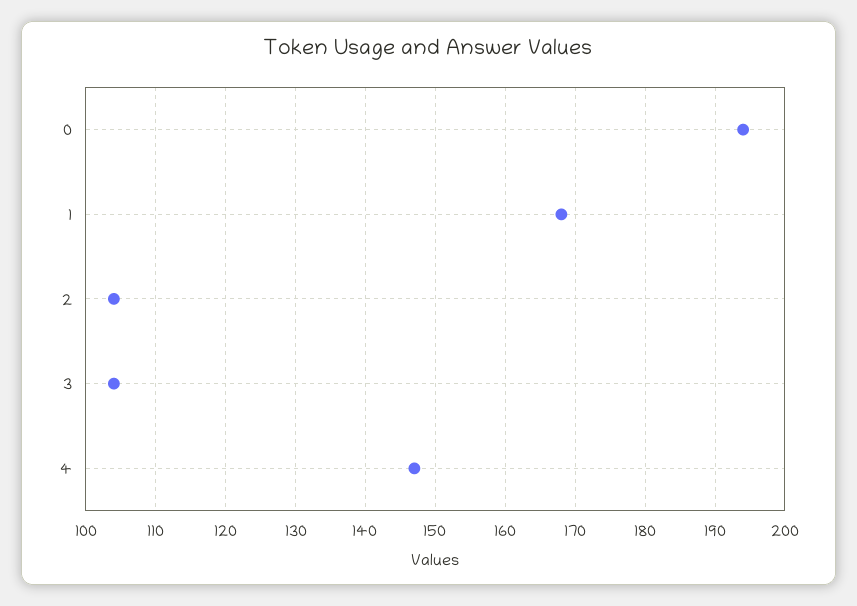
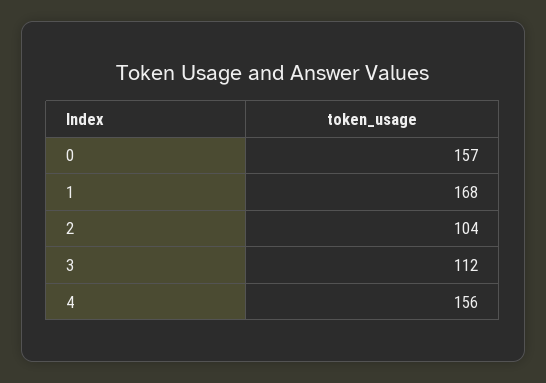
0: 194 -> 157
3: 104 -> 112
4: 147 -> 156

